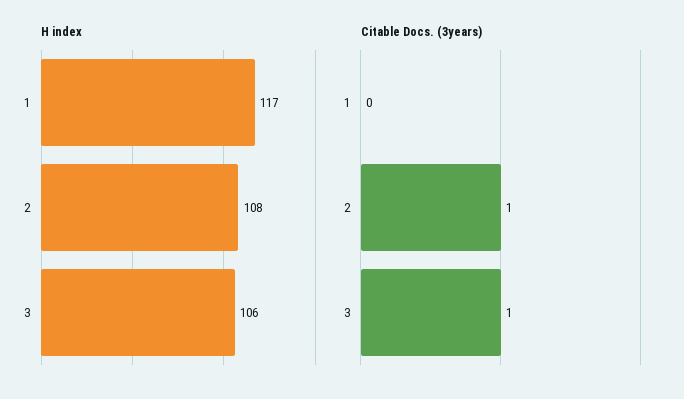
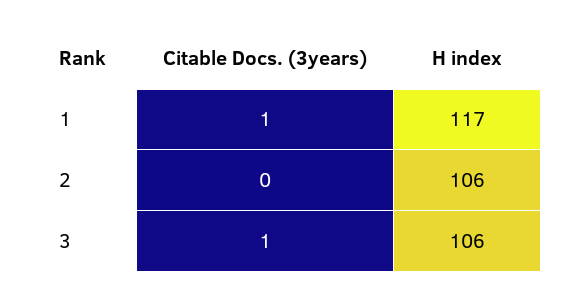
H index, 2: 108 -> 106
Citable Docs. (3years), 1: 0 -> 1
Citable Docs. (3years), 2: 1 -> 0

